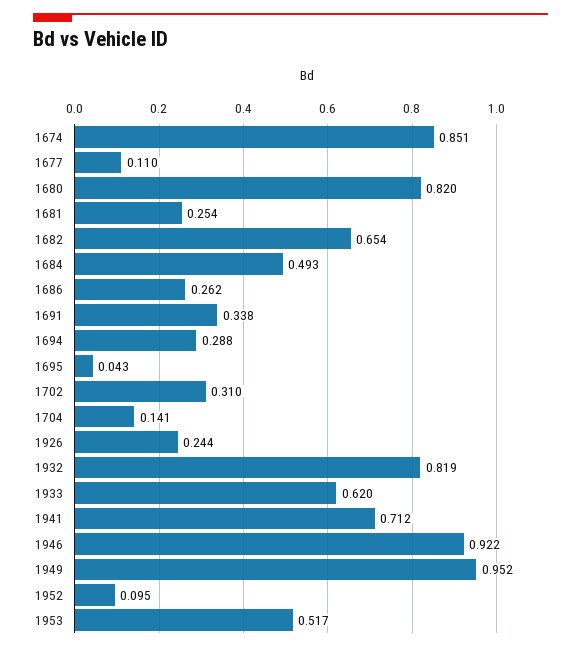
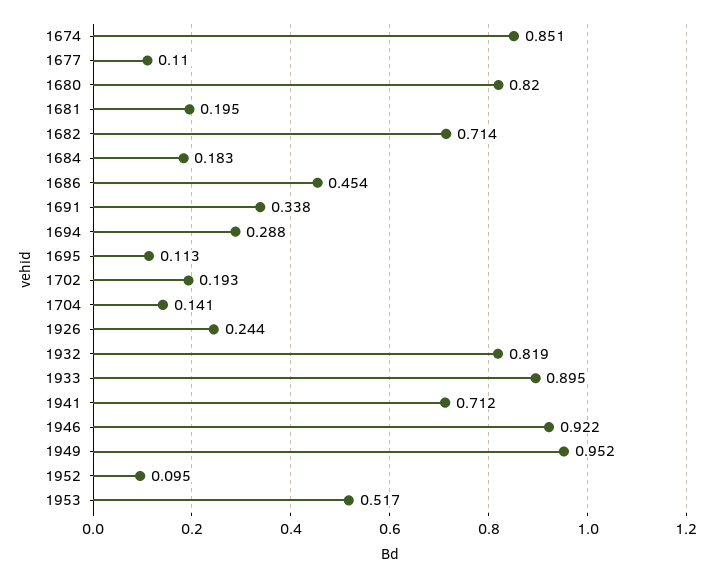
1681: 0.254 -> 0.195
1682: 0.654 -> 0.714
1684: 0.493 -> 0.183
1686: 0.262 -> 0.454
1695: 0.043 -> 0.113
1702: 0.31 -> 0.193
1933: 0.62 -> 0.895

